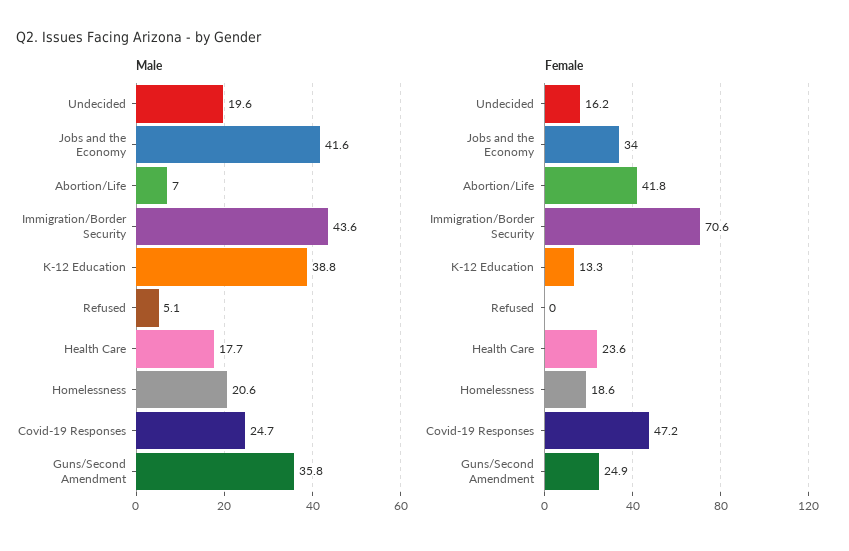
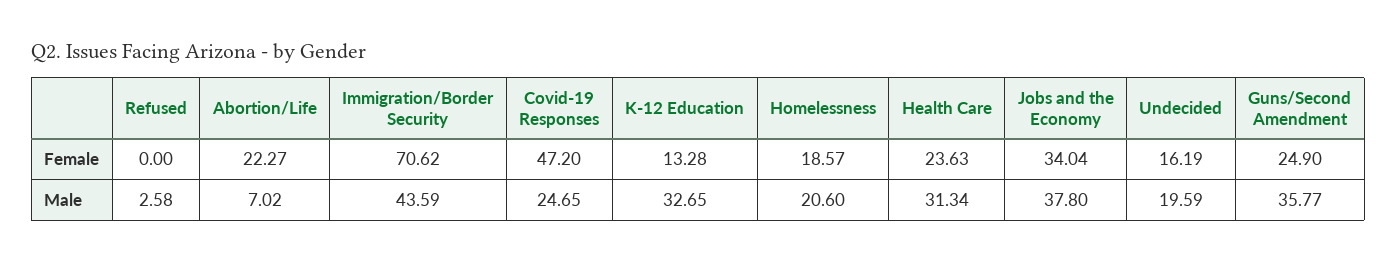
Male, Jobs and the Economy: 41.6 -> 37.8
Male, K-12 Education: 38.8 -> 32.65
Male, Refused: 5.1 -> 2.58
Male, Health Care: 17.7 -> 31.34
Female, Abortion/Life: 41.8 -> 22.27

